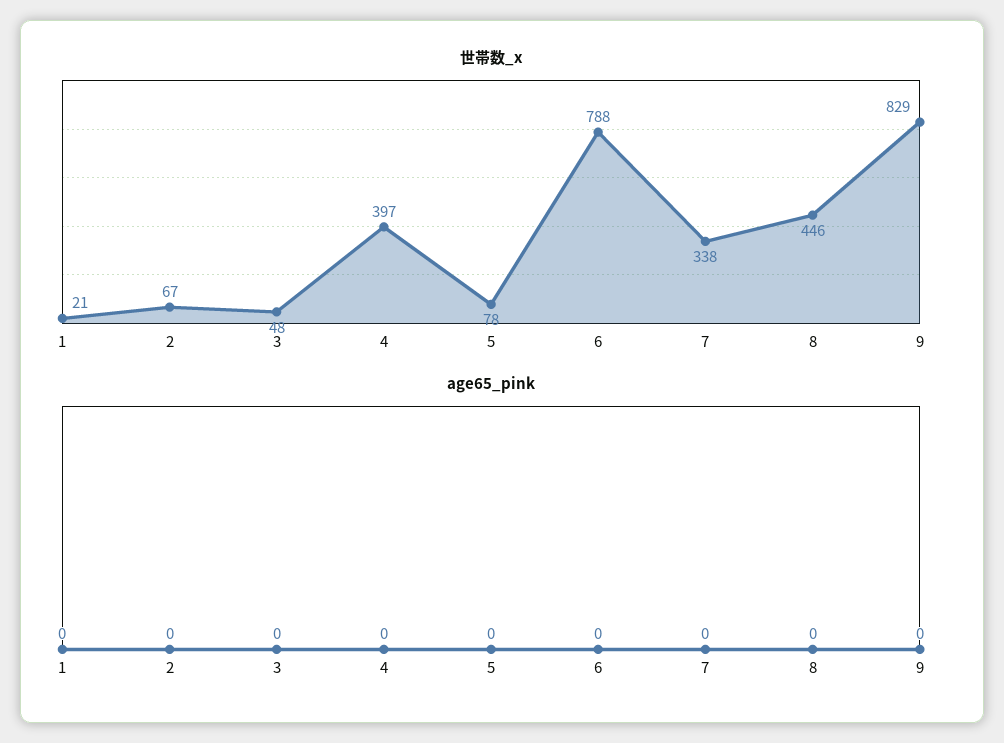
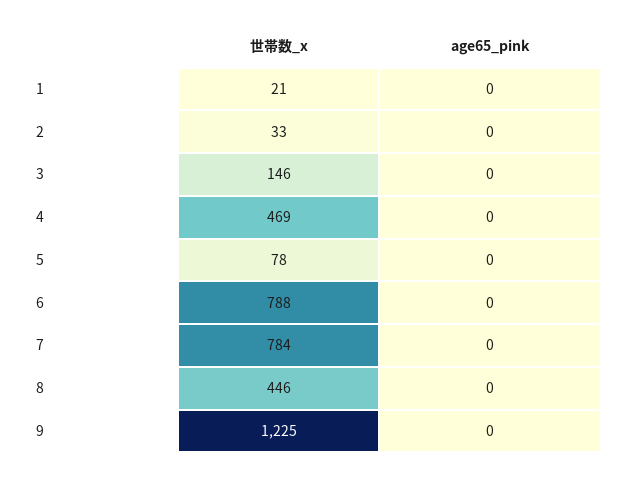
世帯数_x, 2: 67 -> 33
世帯数_x, 3: 48 -> 146
世帯数_x, 4: 397 -> 469
世帯数_x, 7: 338 -> 784
世帯数_x, 9: 829 -> 1225

